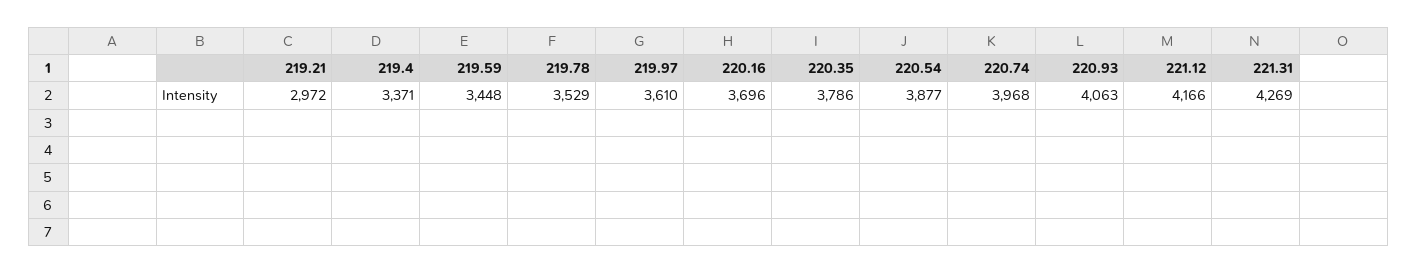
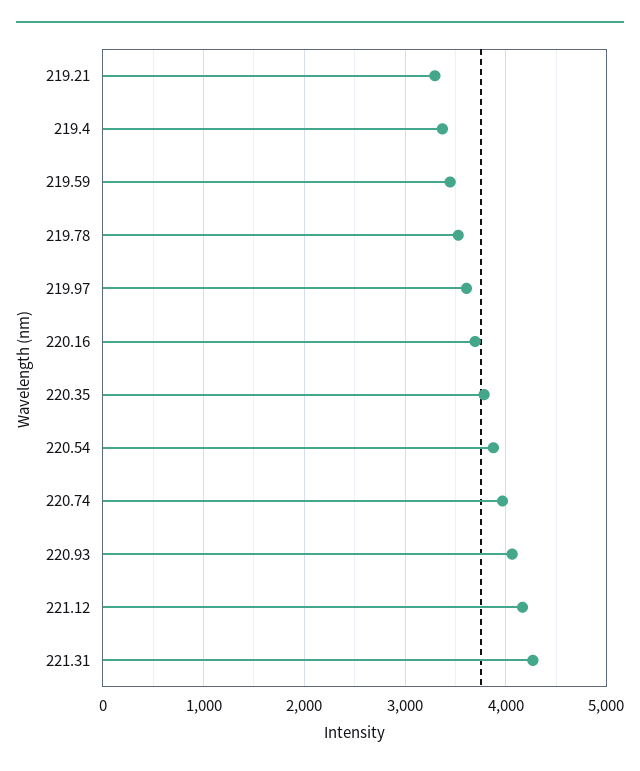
219.21: 2972 -> 3300

